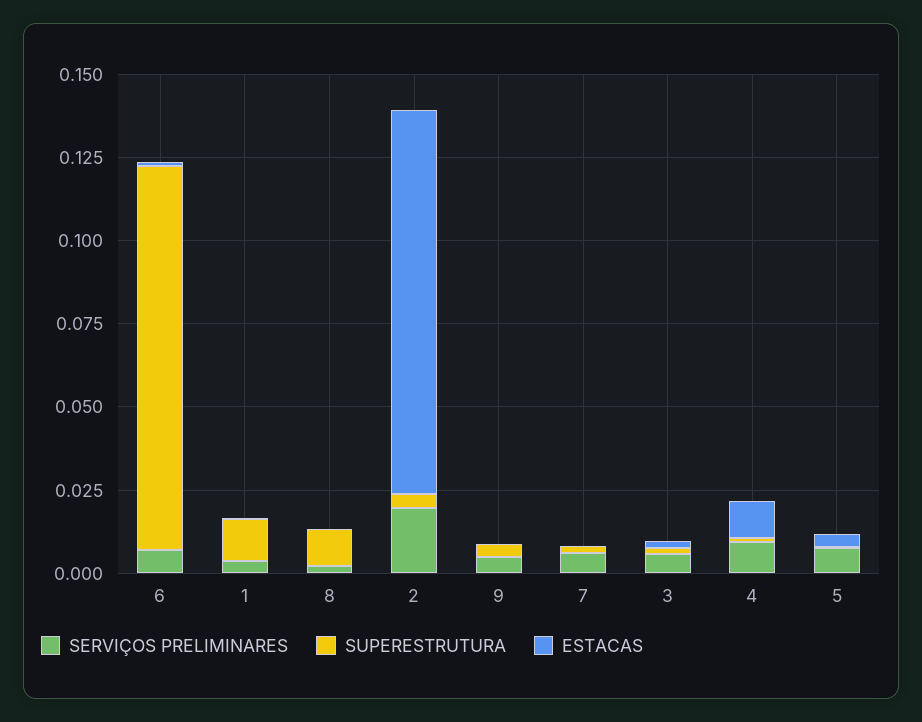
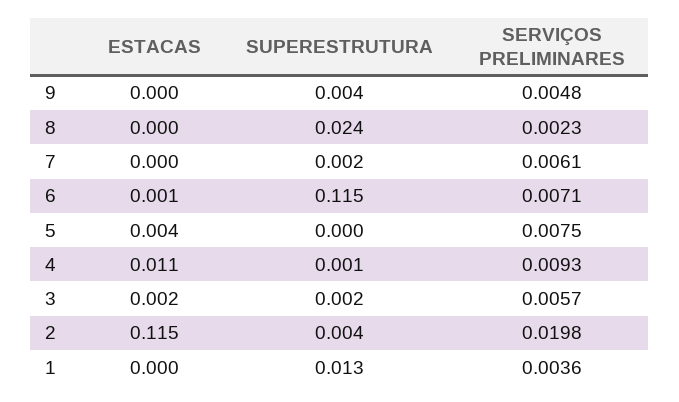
SUPERESTRUTURA, 8: 0.01 -> 0.024

